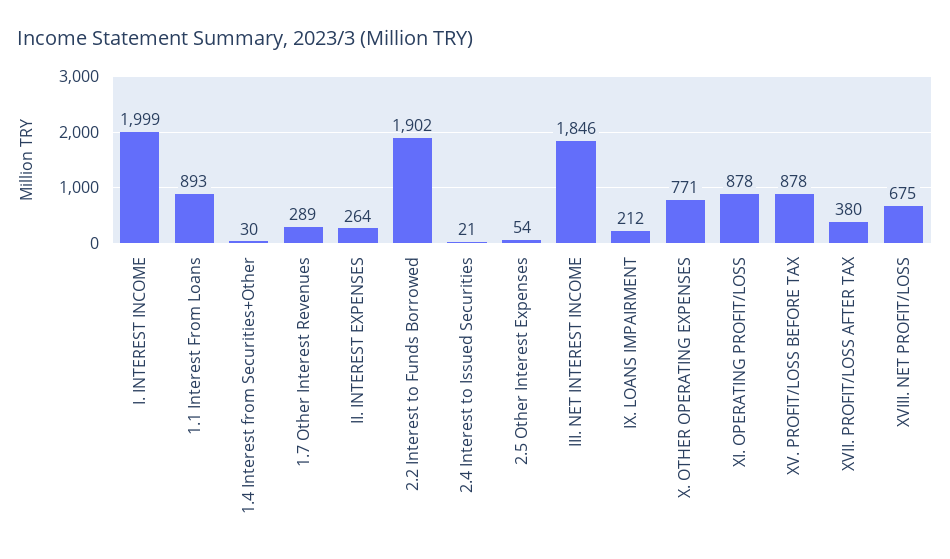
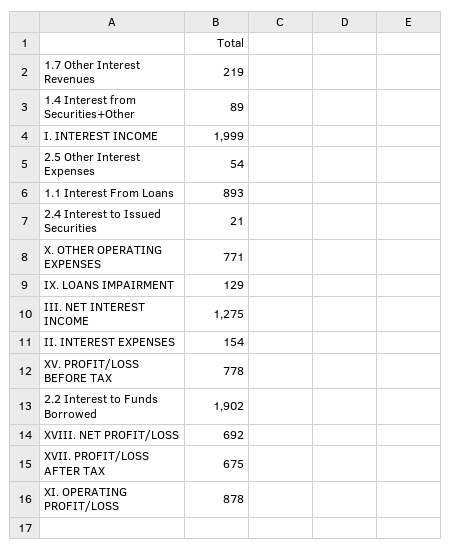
1.4 Interest from Securities+Other: 30 -> 89
1.7 Other Interest Revenues: 289 -> 219
II. INTEREST EXPENSES: 264 -> 154
III. NET INTEREST INCOME: 1846 -> 1275
IX. LOANS IMPAIRMENT: 212 -> 129
XV. PROFIT/LOSS BEFORE TAX: 878 -> 778
XVII. PROFIT/LOSS AFTER TAX: 380 -> 675
XVIII. NET PROFIT/LOSS: 675 -> 692

